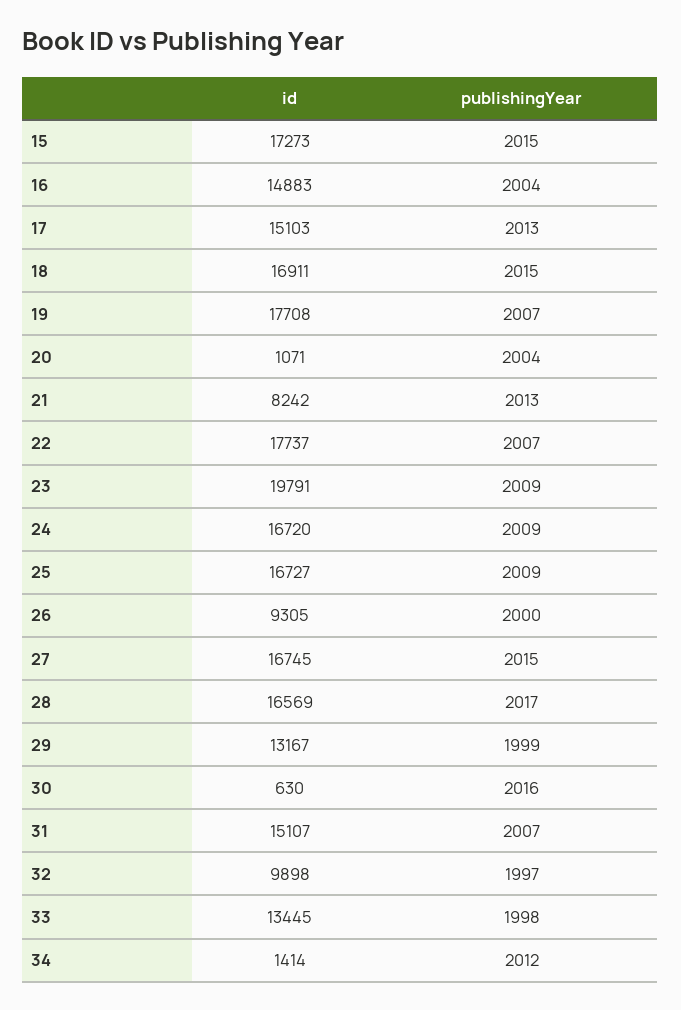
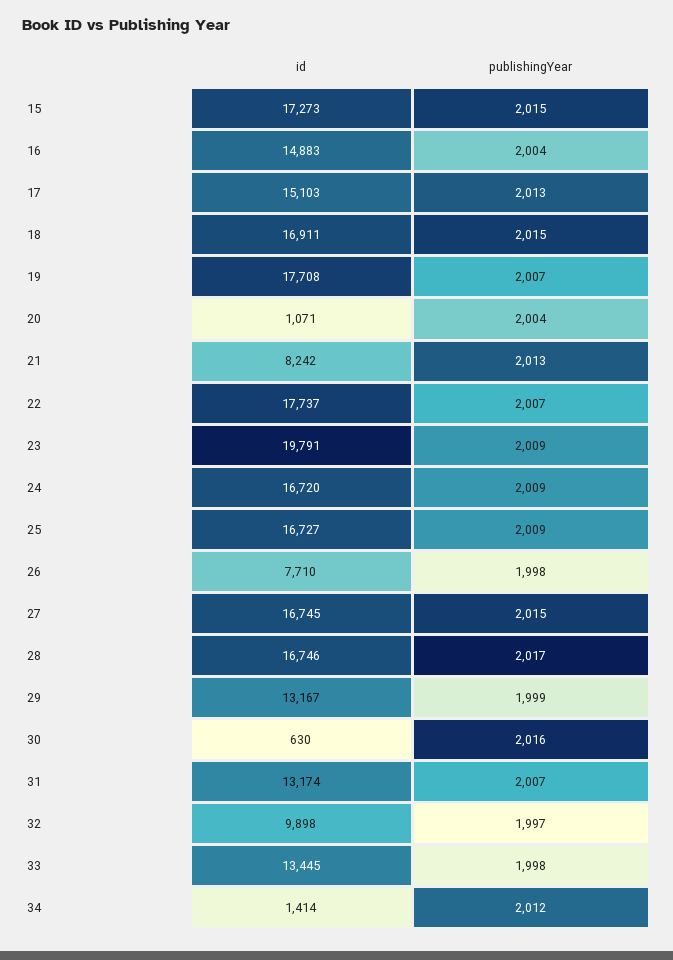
id, 26: 9305 -> 7710
publishingYear, 26: 2000 -> 1998
id, 28: 16569 -> 16746
id, 31: 15107 -> 13174

